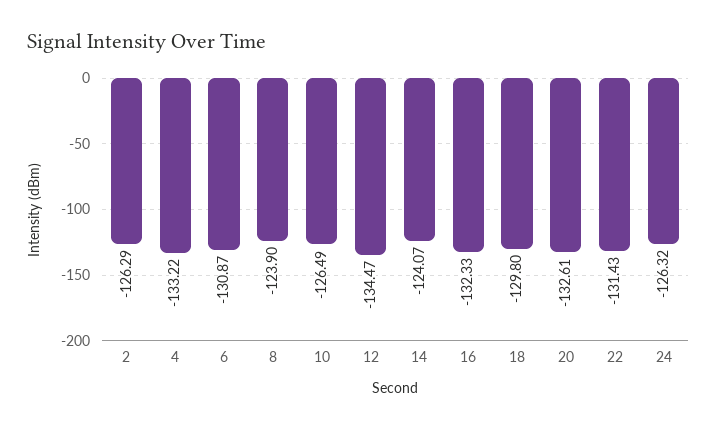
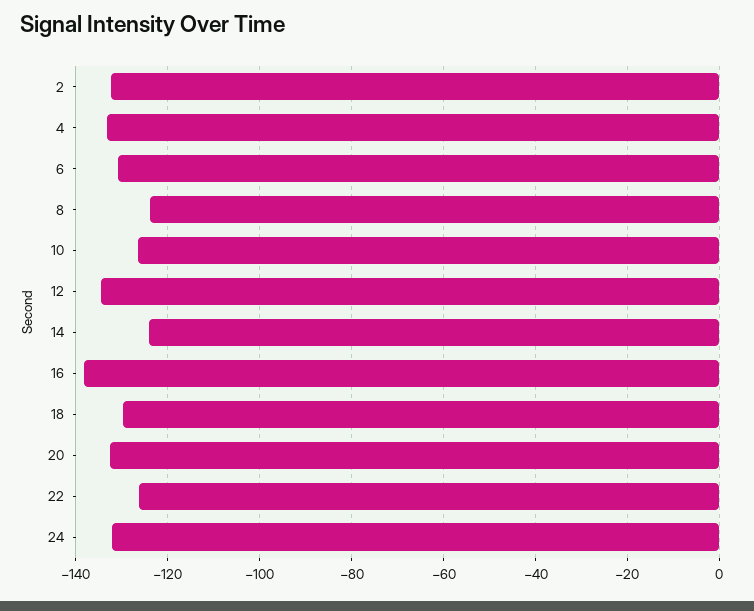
2: -126.29 -> -132
16: -132.33 -> -138
22: -131.43 -> -126
24: -126.32 -> -132

